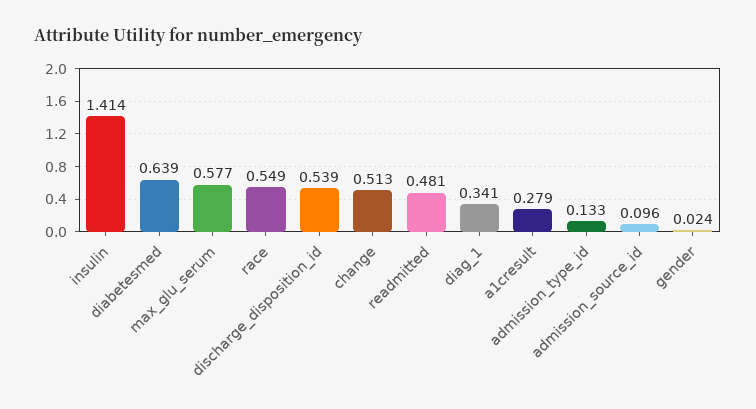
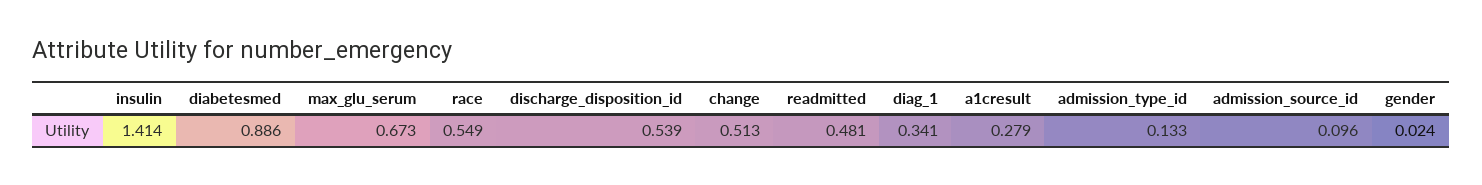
diabetesmed: 0.639 -> 0.886
max_glu_serum: 0.577 -> 0.673

